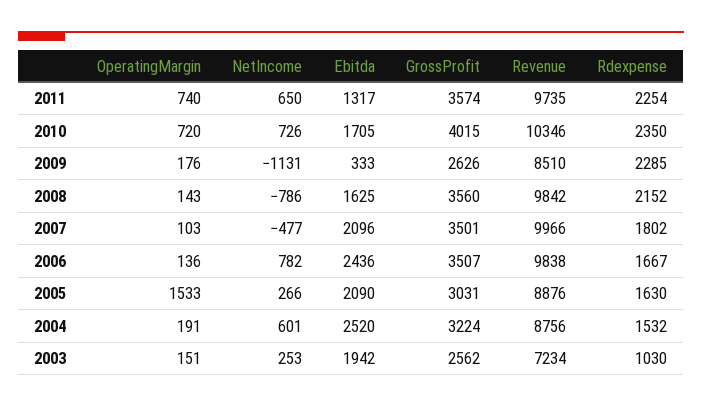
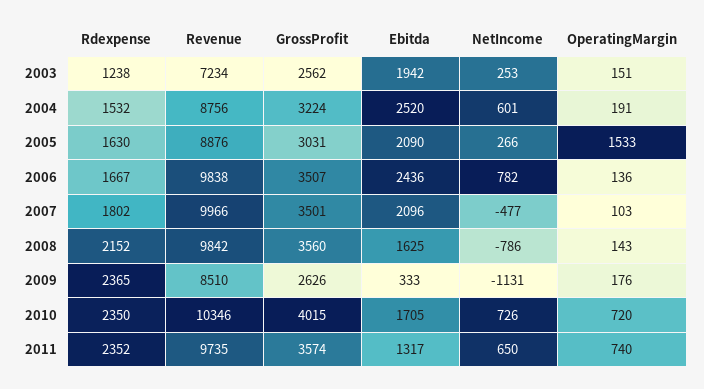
Rdexpense, 2011: 2254 -> 2352
Rdexpense, 2009: 2285 -> 2365
Rdexpense, 2003: 1030 -> 1238

